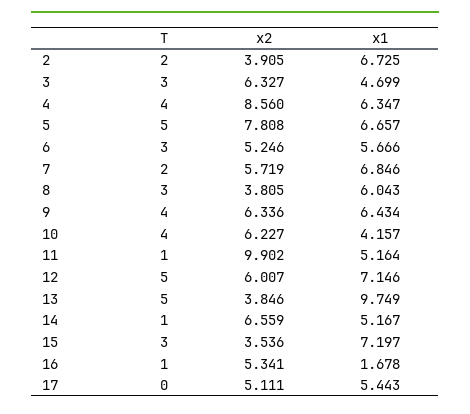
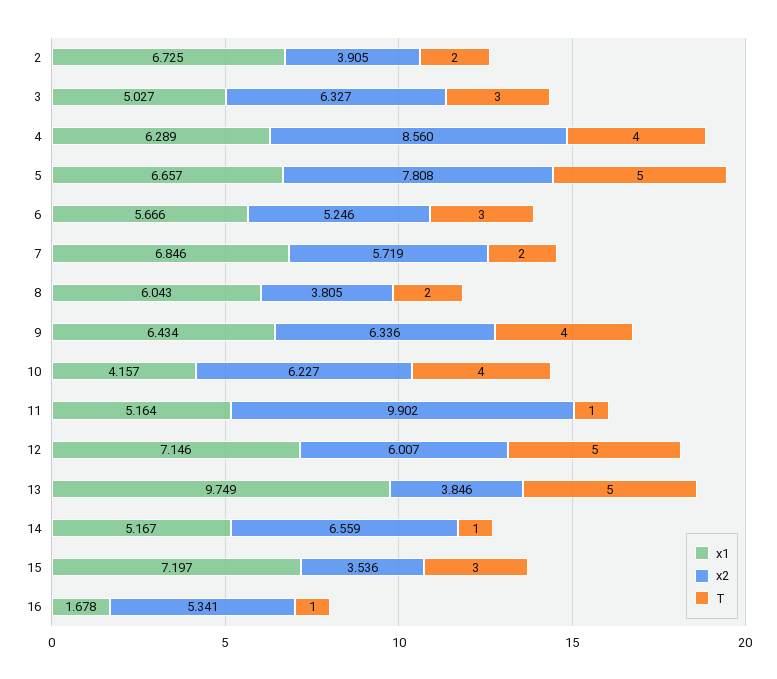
x1, 3: 4.699 -> 5.027
x1, 4: 6.347 -> 6.289
T, 8: 3 -> 2
T, 17: 0 -> none
x2, 17: 5.111 -> none
x1, 17: 5.443 -> none

